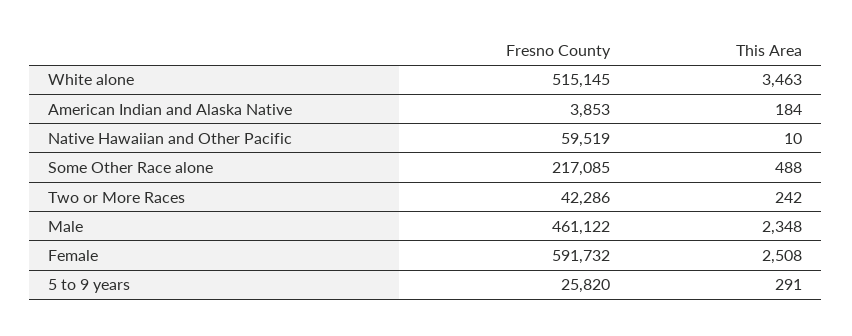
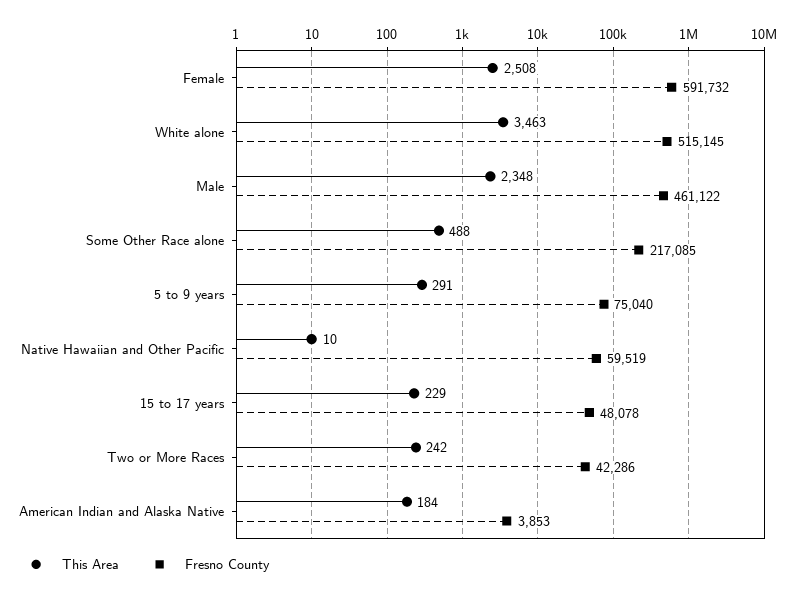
Fresno County, 5 to 9 years: 25820 -> 75040
This Area, 15 to 17 years: none -> 229
Fresno County, 15 to 17 years: none -> 48078

